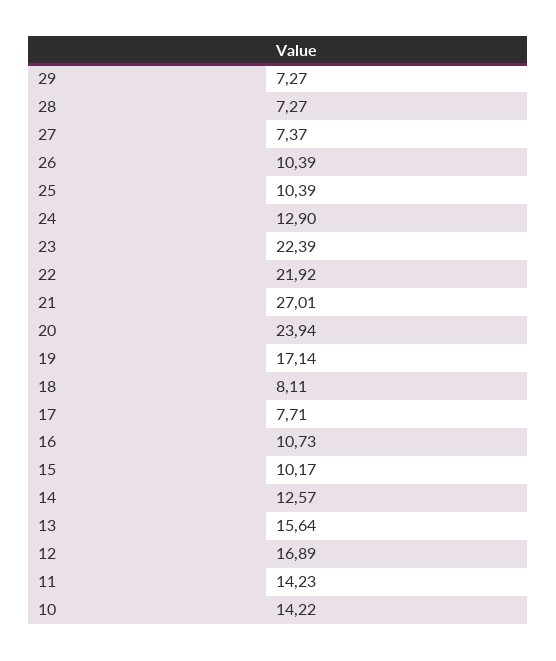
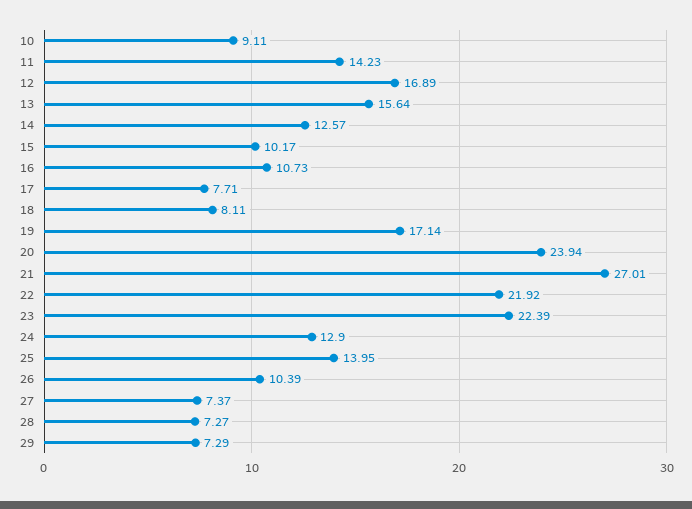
29: 7.27 -> 7.29
25: 10.39 -> 13.95
10: 14.22 -> 9.11

